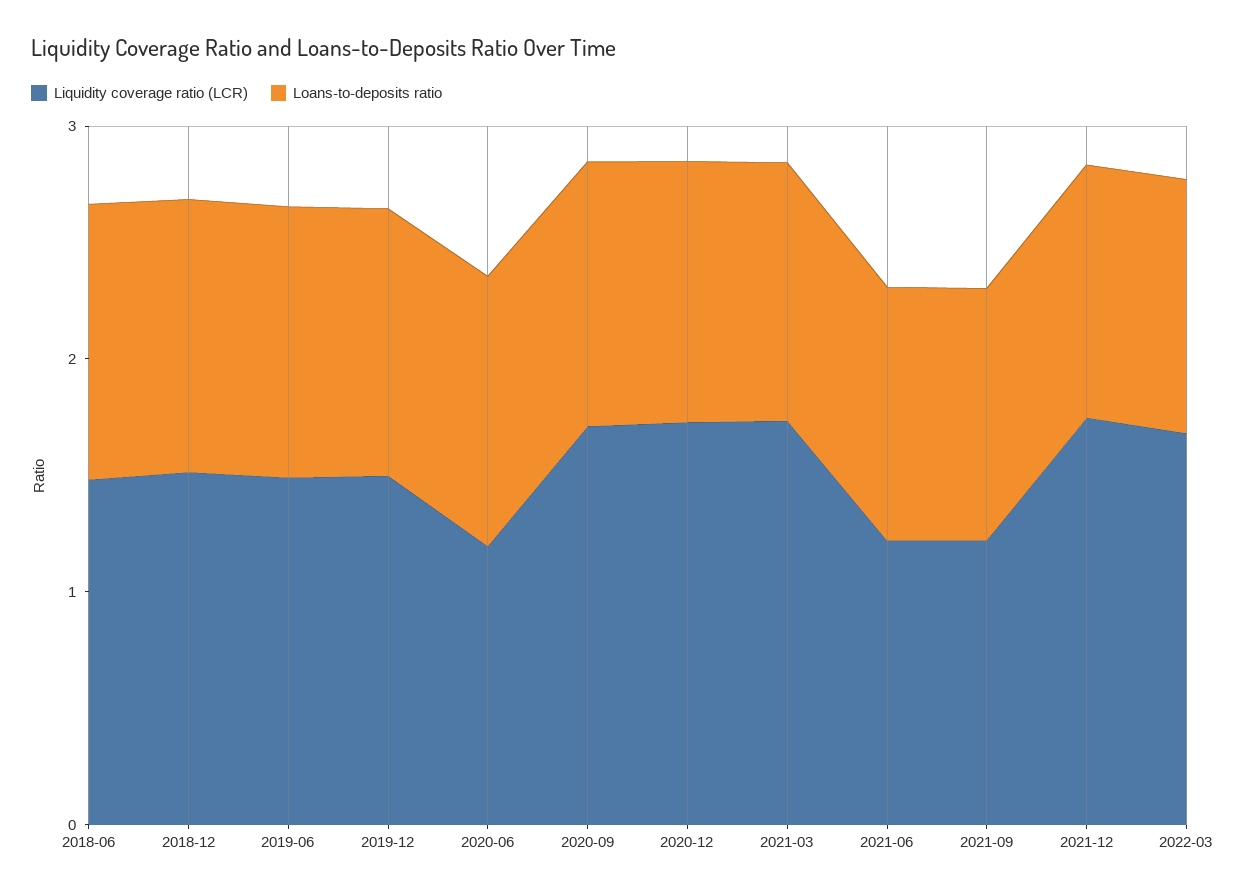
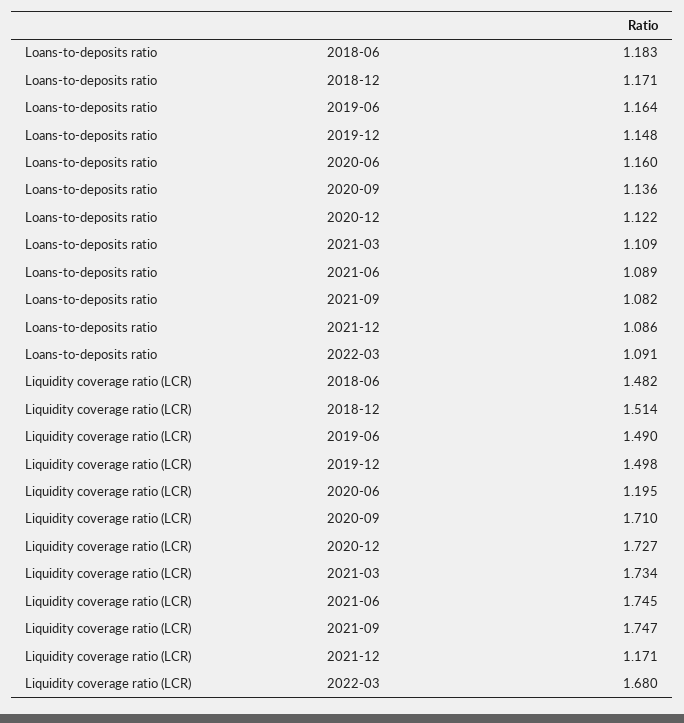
Liquidity coverage ratio (LCR), 2021-06: 1.2 -> 1.745
Liquidity coverage ratio (LCR), 2021-09: 1.2 -> 1.747
Liquidity coverage ratio (LCR), 2021-12: 1.8 -> 1.171

